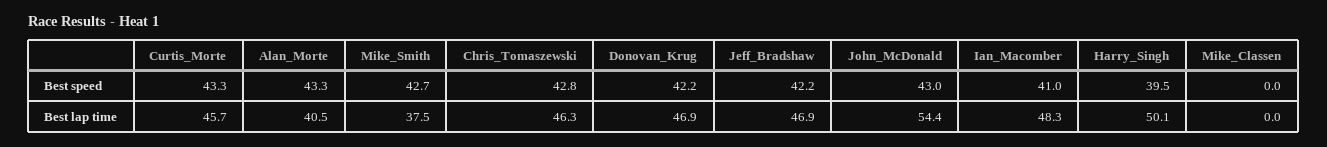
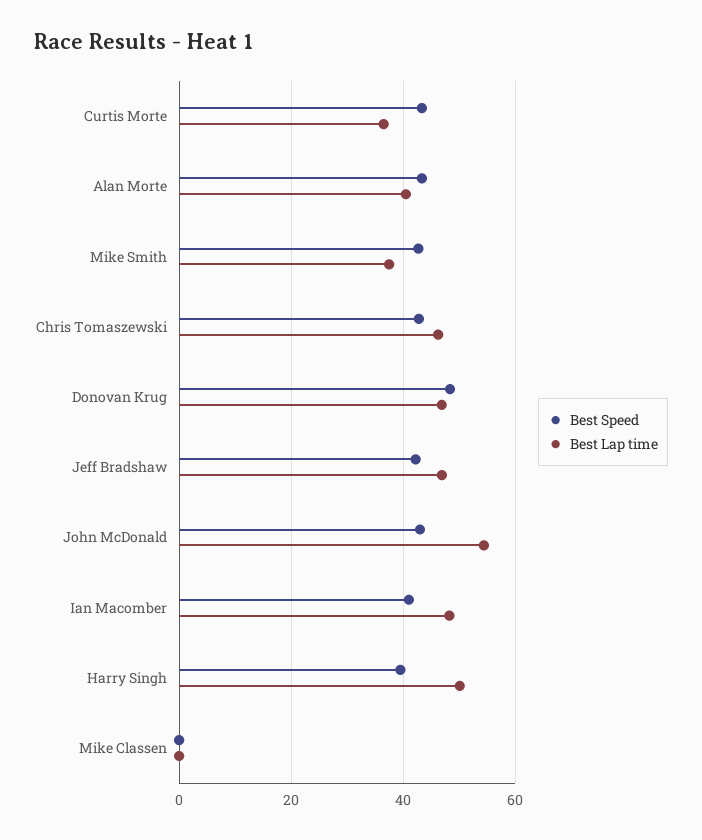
Best speed, Donovan_Krug: 42.2 -> 48
Best lap time, Curtis_Morte: 45.7 -> 36

